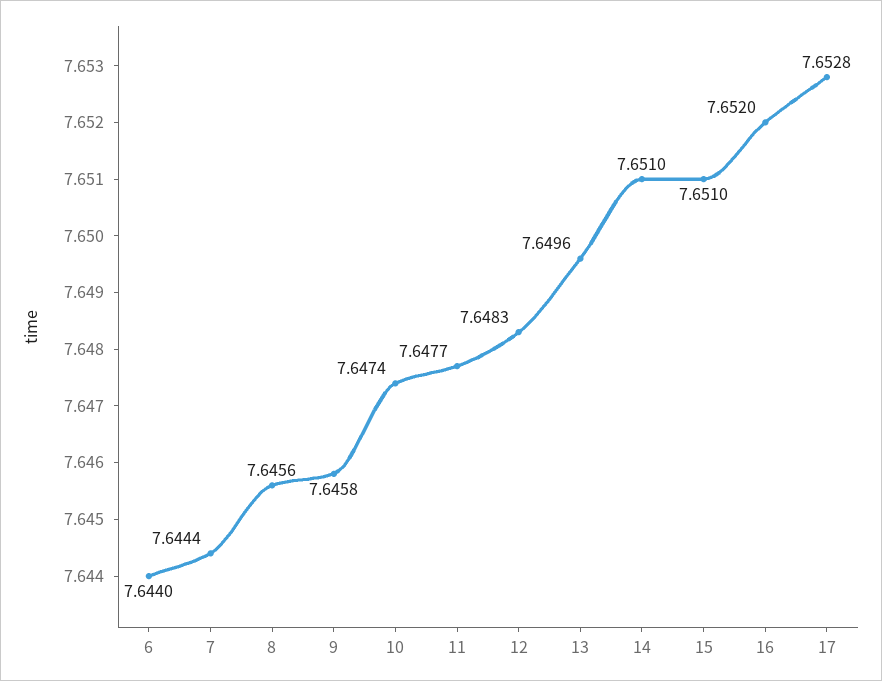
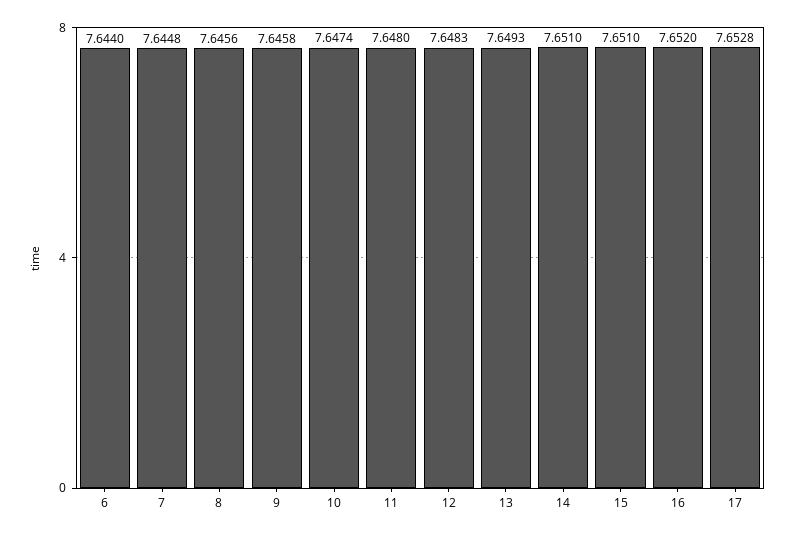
7: 7.6444 -> 7.6448
11: 7.6477 -> 7.648
13: 7.6496 -> 7.6493

